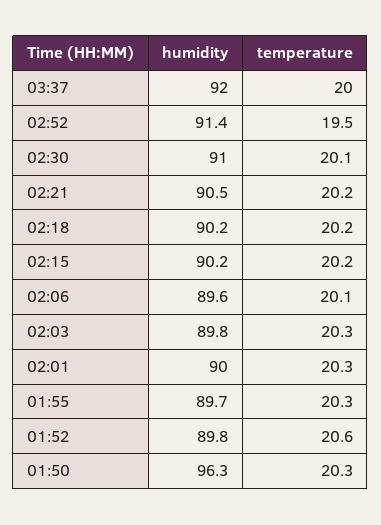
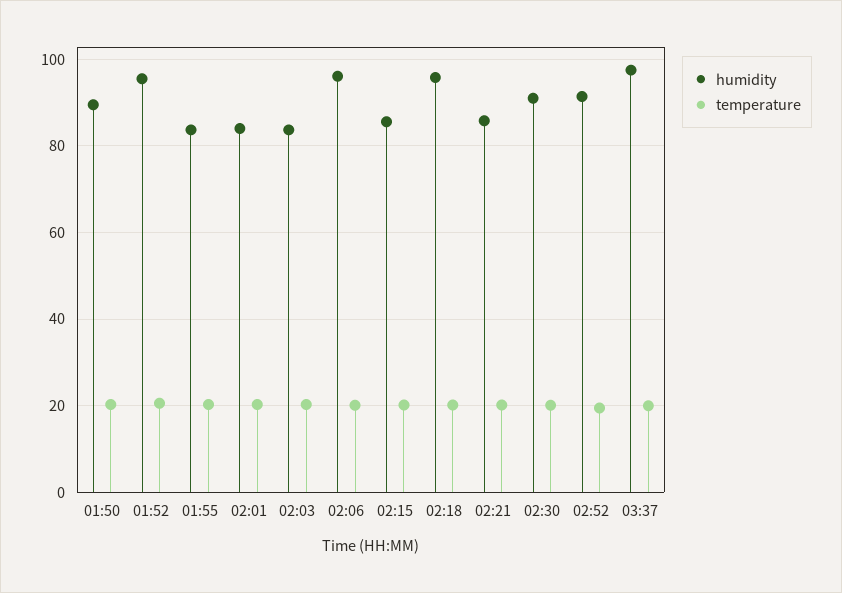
humidity, 03:37: 92 -> 98
humidity, 02:21: 90.5 -> 86
humidity, 02:18: 90.2 -> 96
humidity, 02:15: 90.2 -> 86
humidity, 02:06: 89.6 -> 96
humidity, 02:03: 89.8 -> 84
humidity, 02:01: 90 -> 84
humidity, 01:55: 89.7 -> 84
humidity, 01:52: 89.8 -> 96
humidity, 01:50: 96.3 -> 90

